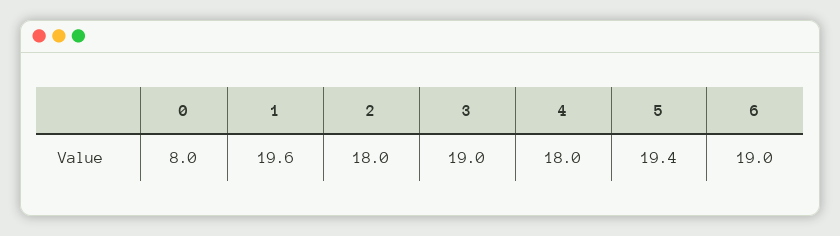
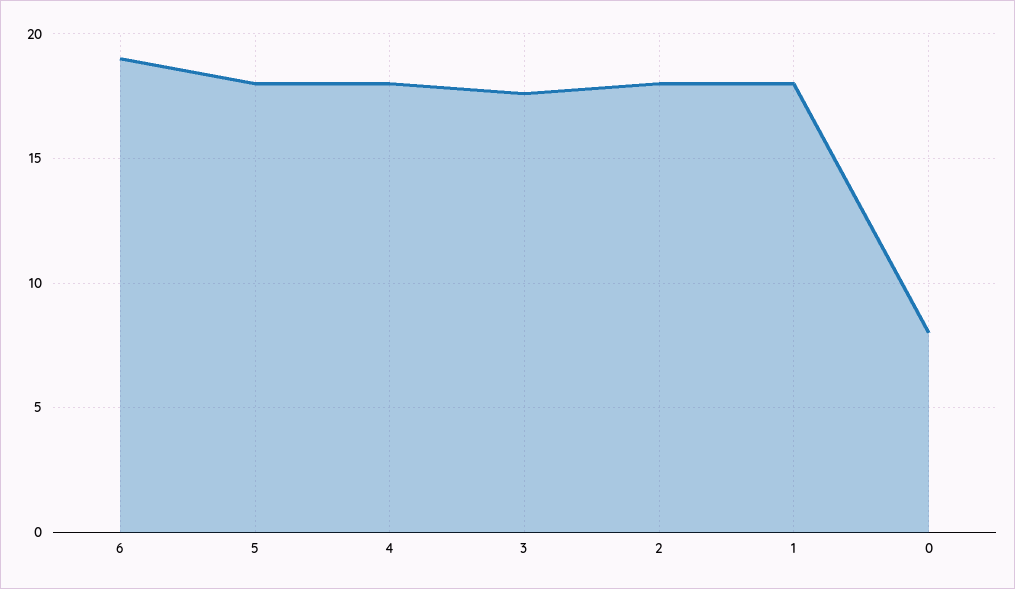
1: 19.6 -> 18
3: 19 -> 17.5
5: 19.4 -> 18

